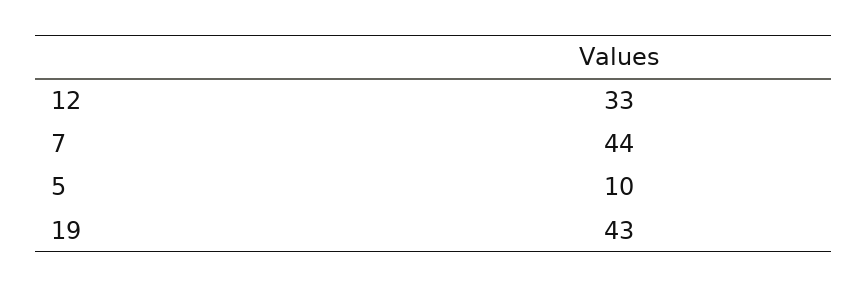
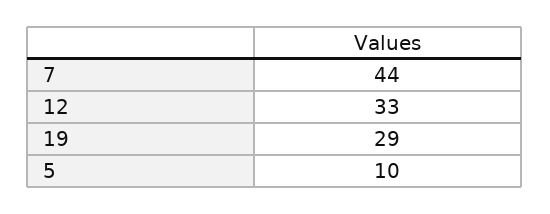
19: 43 -> 29

